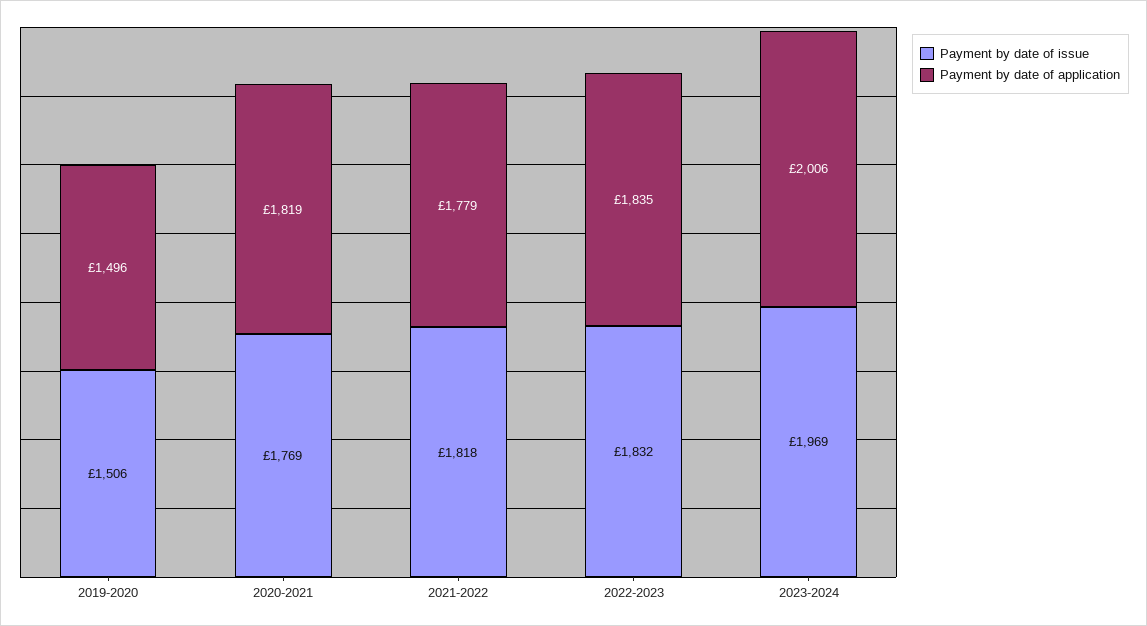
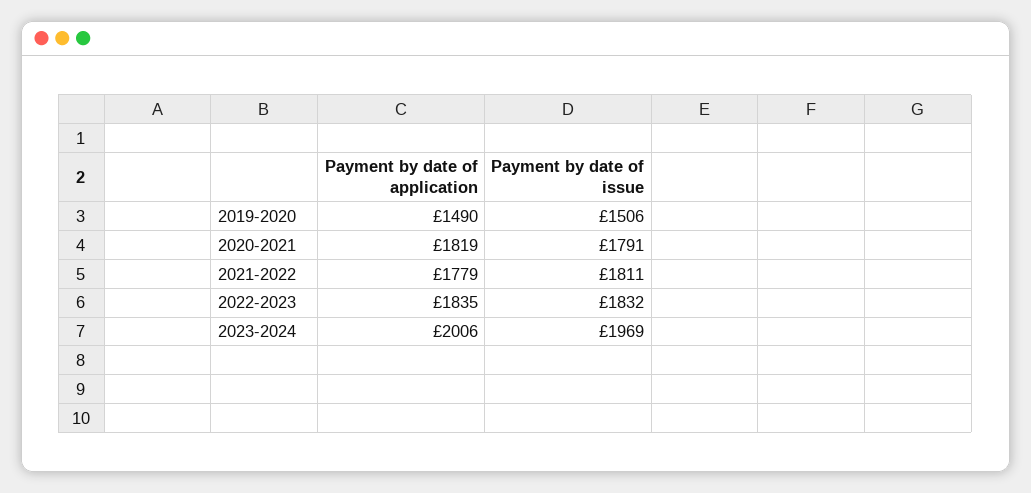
Payment by date of application, 2019-2020: 1496 -> 1490
Payment by date of issue, 2020-2021: 1769 -> 1791
Payment by date of issue, 2021-2022: 1818 -> 1811

